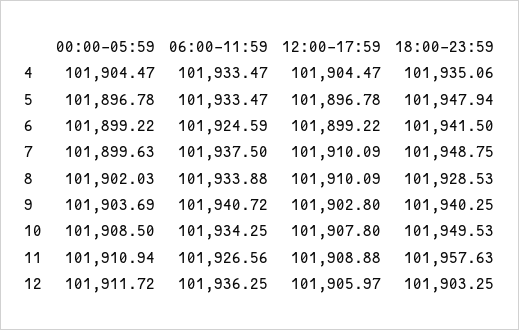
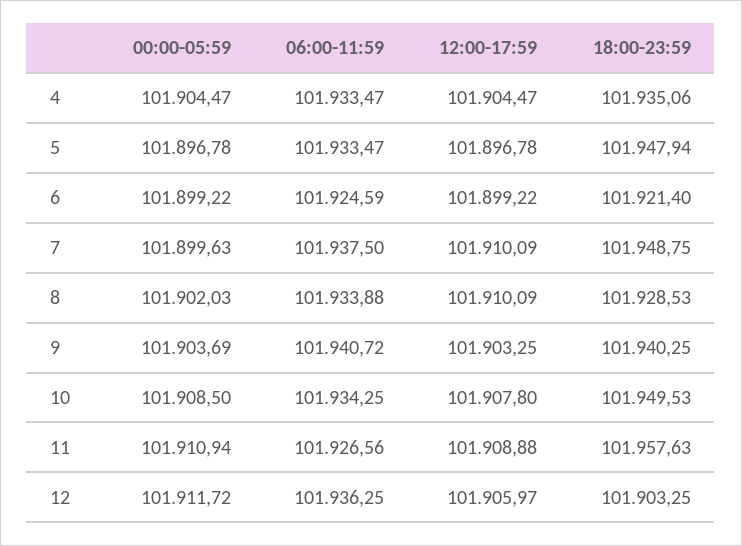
18:00-23:59, 6: 101941.5 -> 101921.4
12:00-17:59, 9: 101902.8 -> 101903.25

